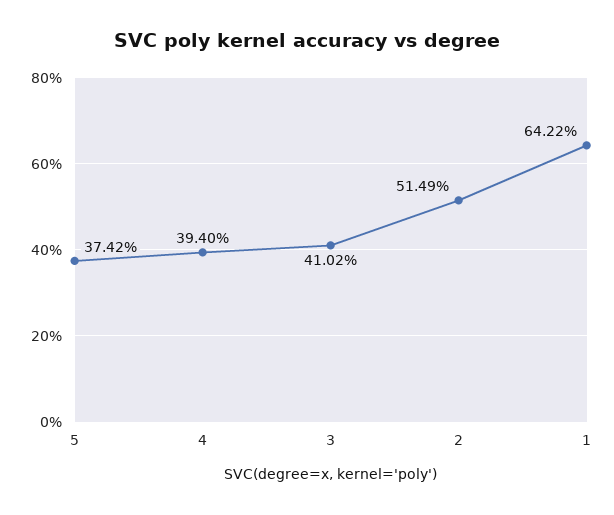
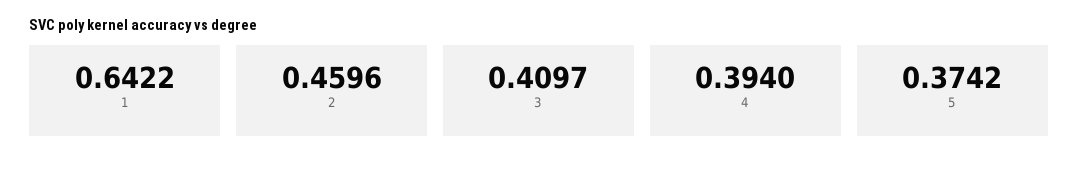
3: 0.4102 -> 0.4097
2: 0.5149 -> 0.4596

